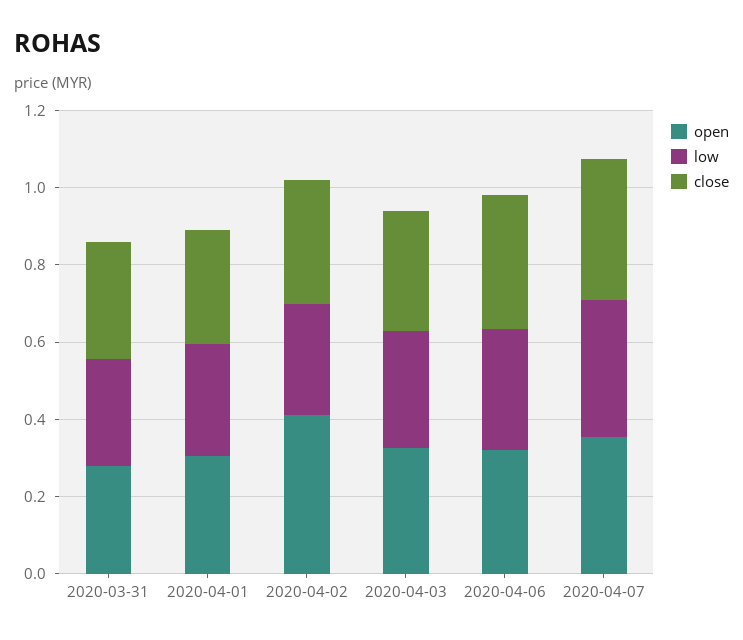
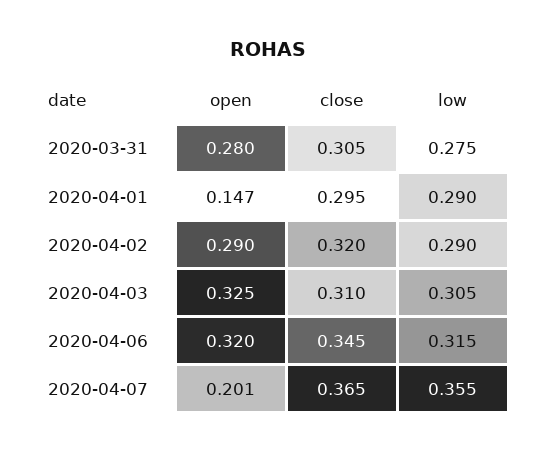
open, 2020-04-01: 0.3 -> 0.147
open, 2020-04-02: 0.4 -> 0.29
open, 2020-04-07: 0.35 -> 0.201

